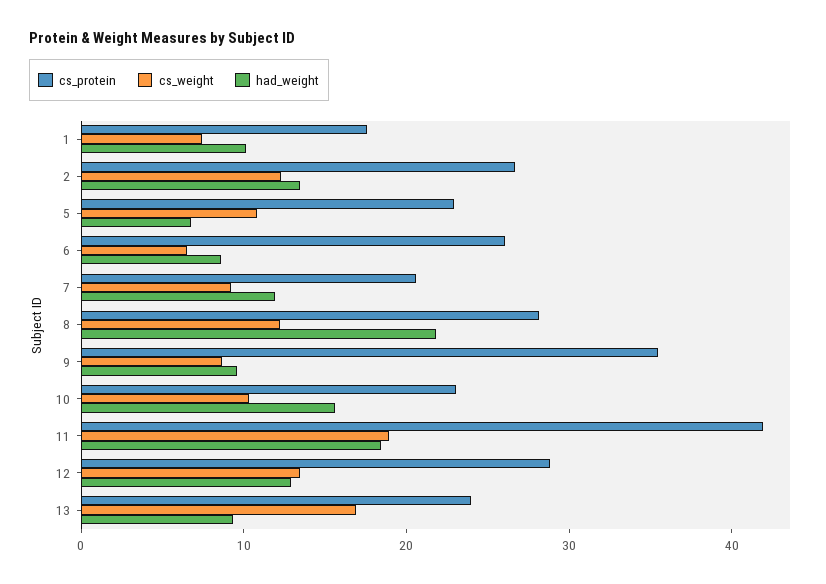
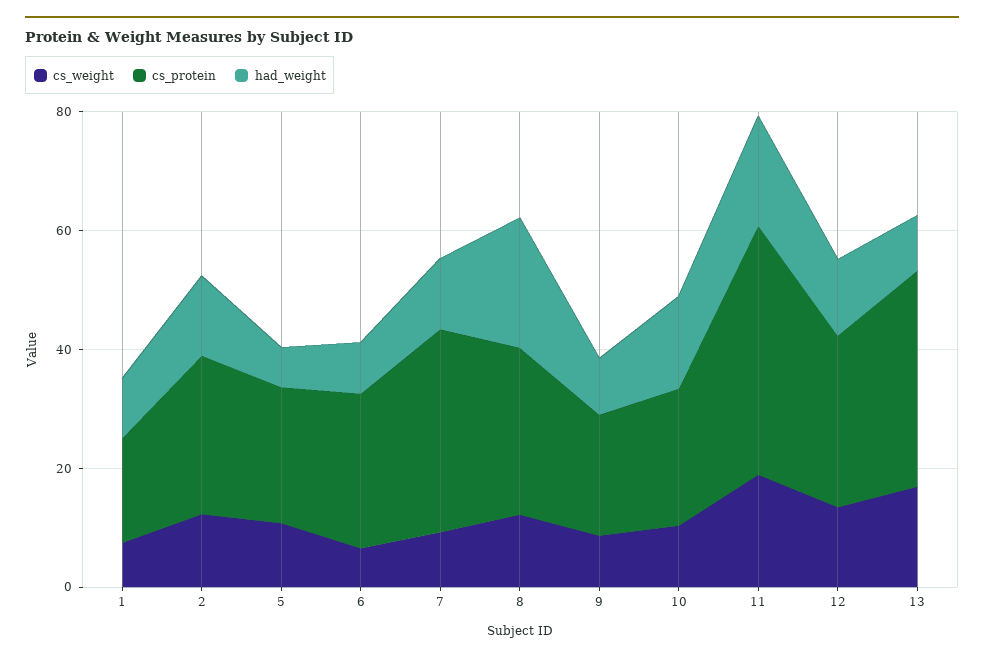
cs_protein, 7: 20 -> 35
cs_protein, 9: 36 -> 20
cs_protein, 13: 24 -> 35

